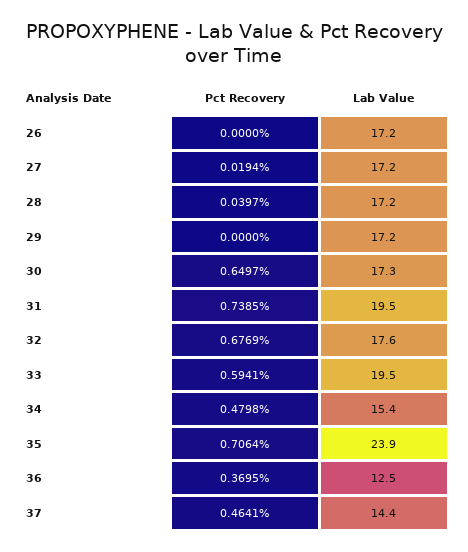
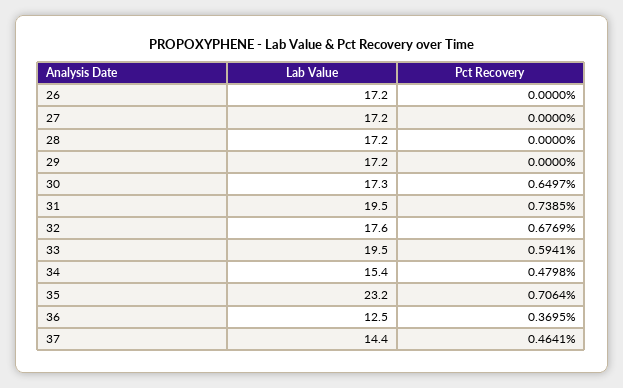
Pct Recovery, 27: 0.0194 -> 0
Pct Recovery, 28: 0.0397 -> 0
Lab Value, 35: 23.9 -> 23.2

